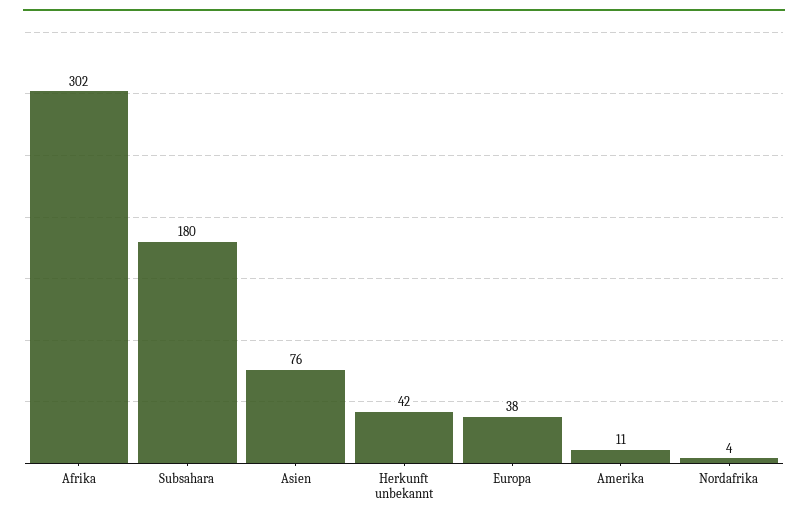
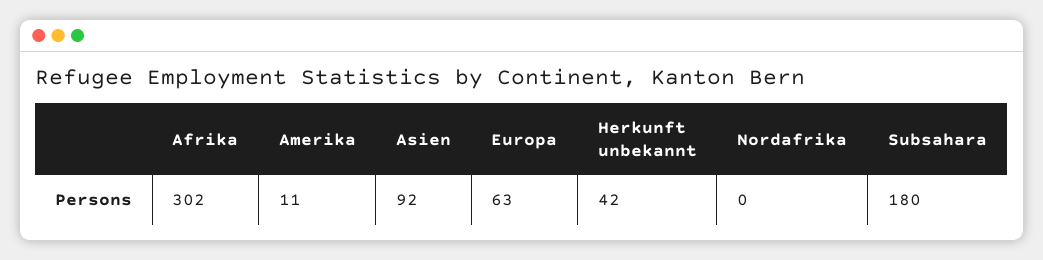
Asien: 76 -> 92
Europa: 38 -> 63
Nordafrika: 4 -> 0

